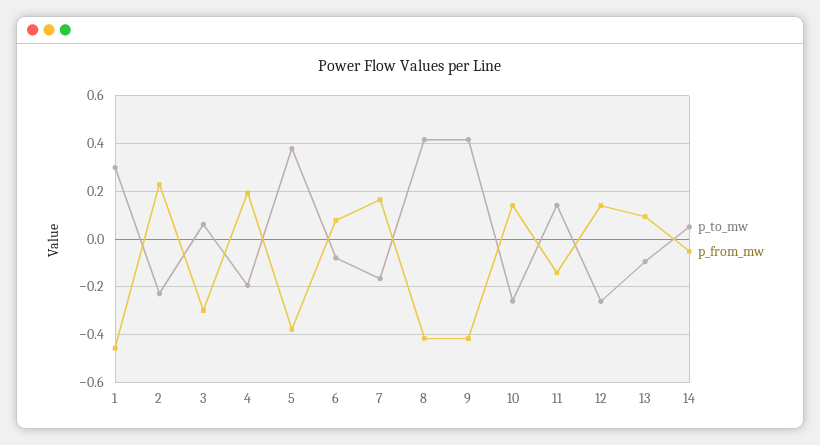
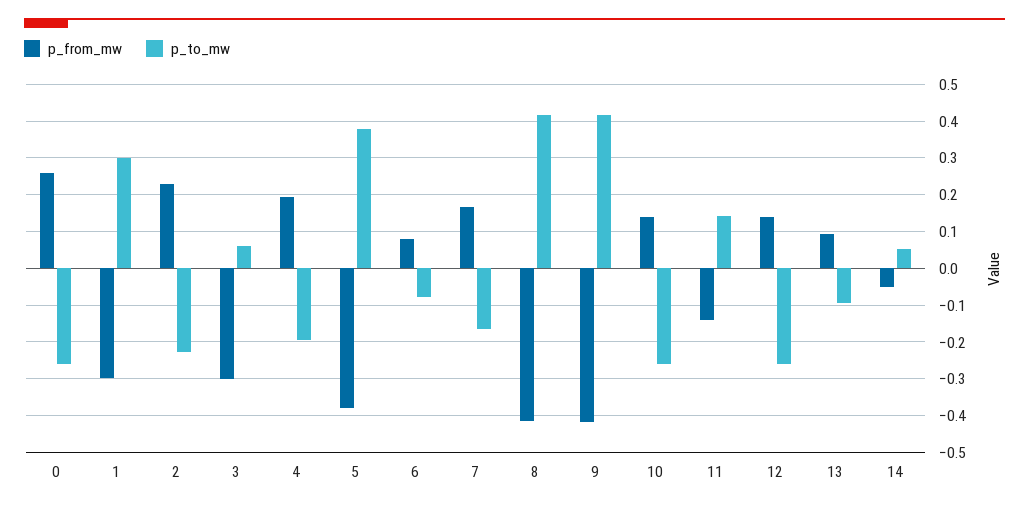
p_from_mw, 1: -0.45 -> -0.3
p_from_mw, 0: none -> 0.26
p_to_mw, 0: none -> -0.26

